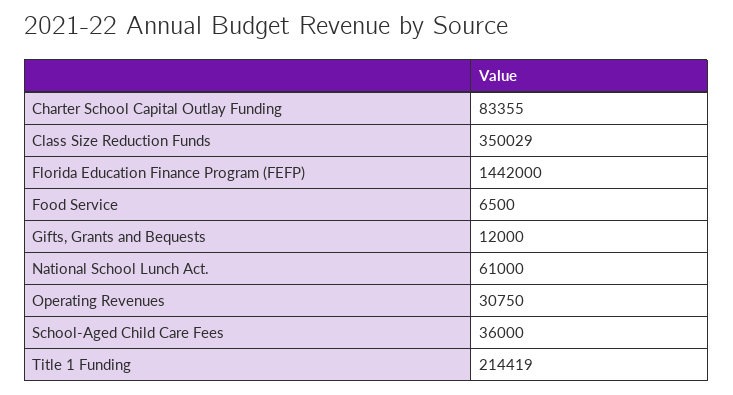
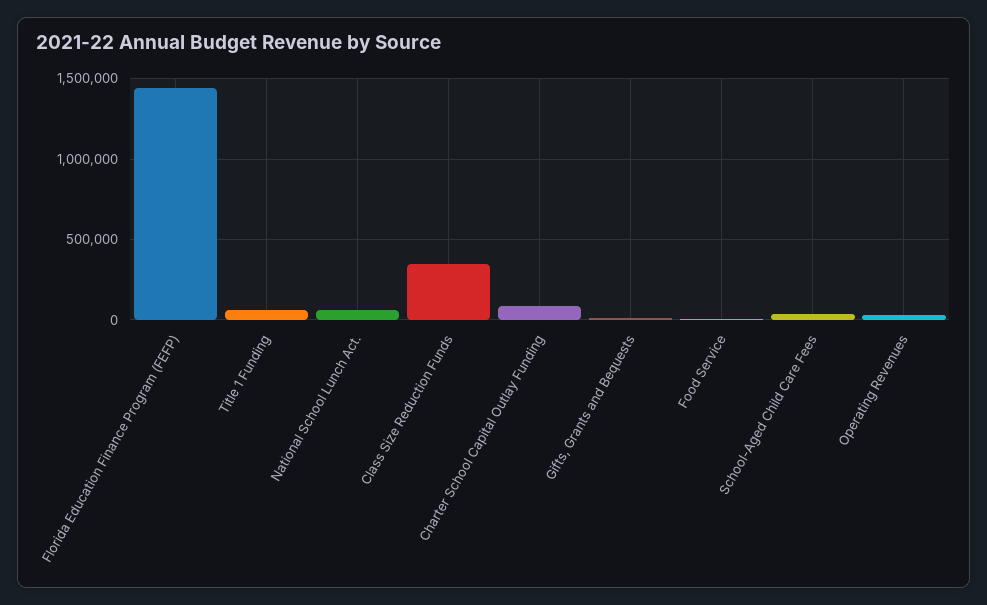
Title 1 Funding: 214419 -> 50000

